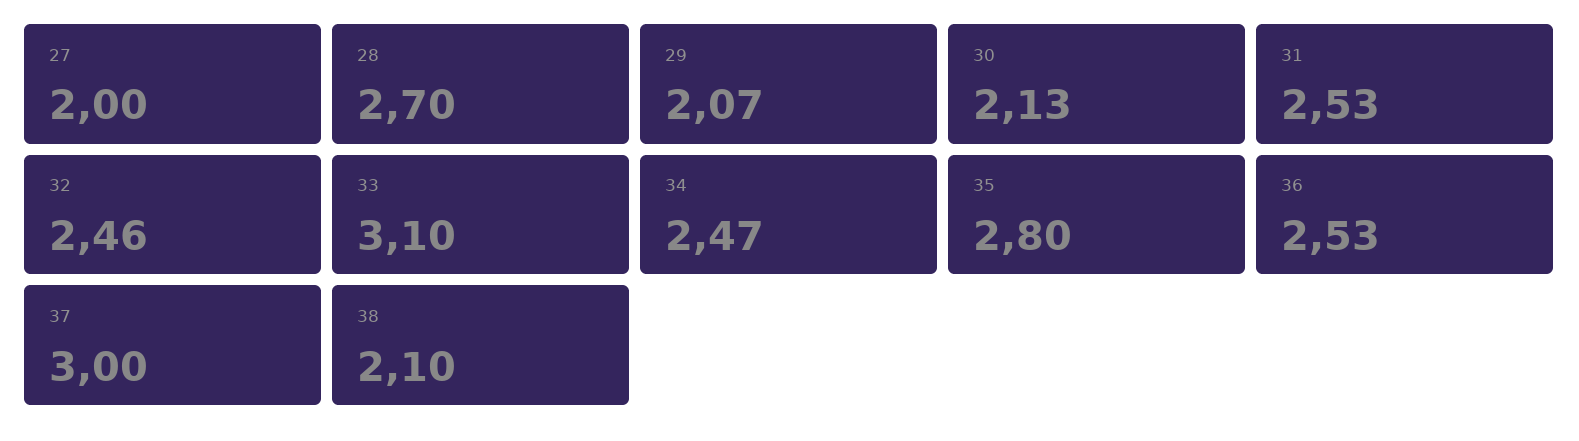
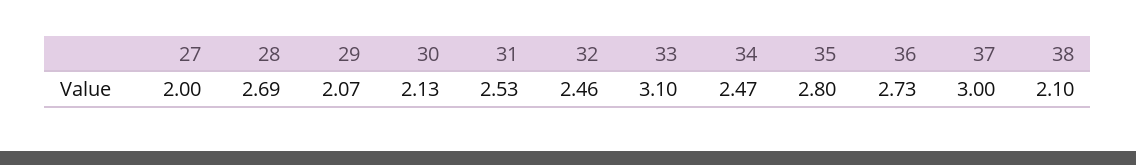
28: 2.7 -> 2.69
36: 2.53 -> 2.73

